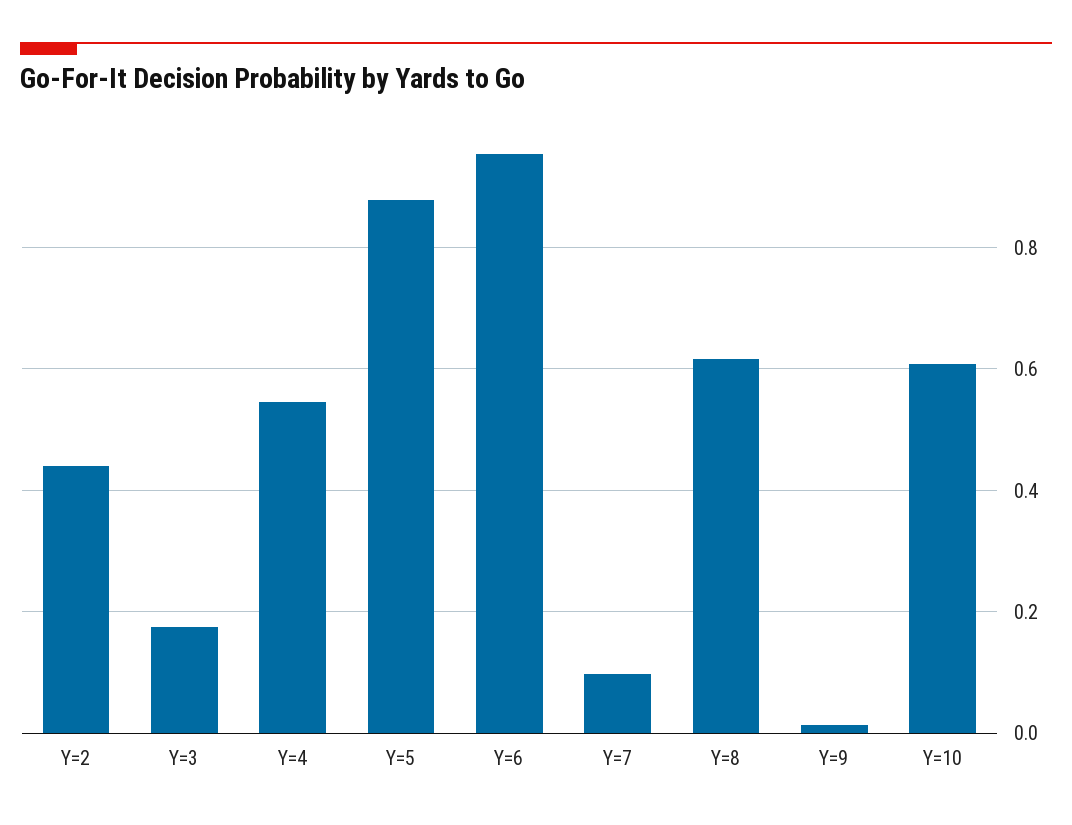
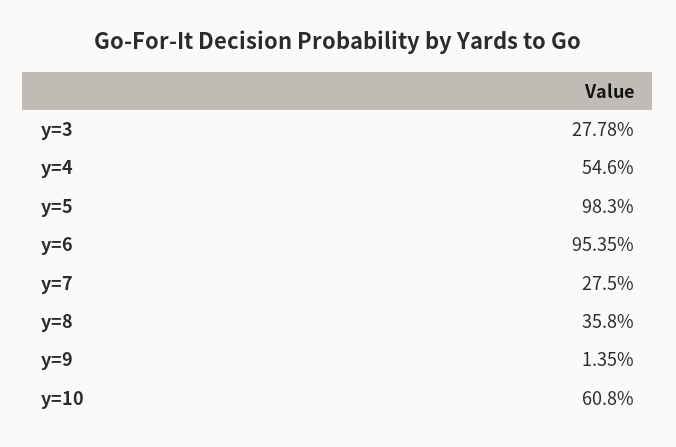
Y=2: 0.44 -> none
Y=3: 0.18 -> 0.2778
Y=5: 0.88 -> 0.983
Y=7: 0.1 -> 0.275
Y=8: 0.62 -> 0.358

